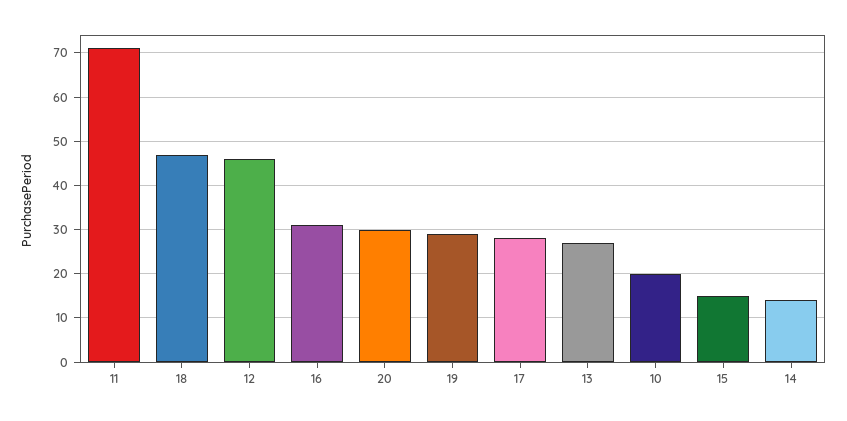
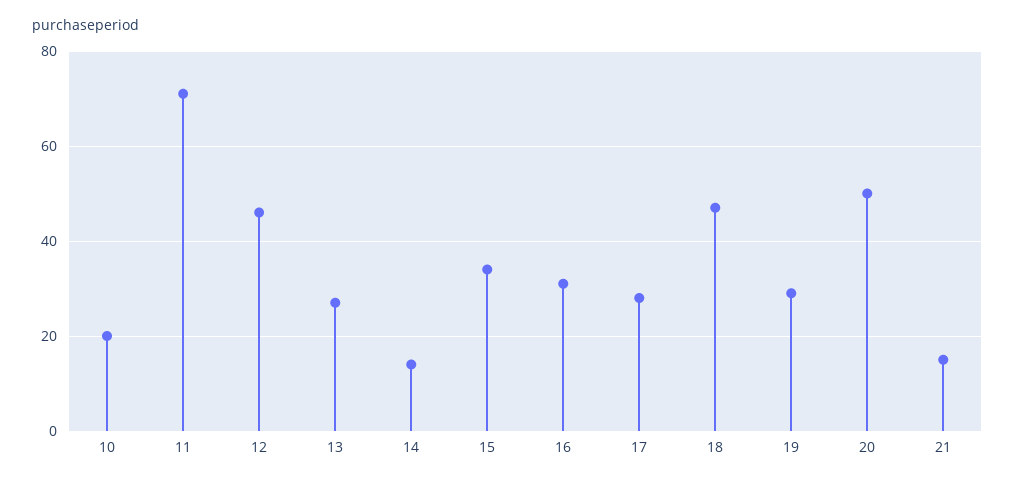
20: 30 -> 50
15: 15 -> 35
21: none -> 15

